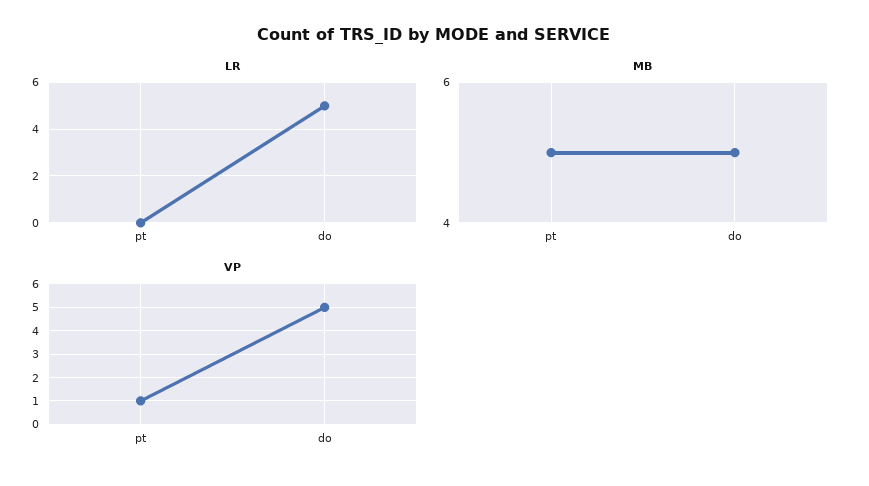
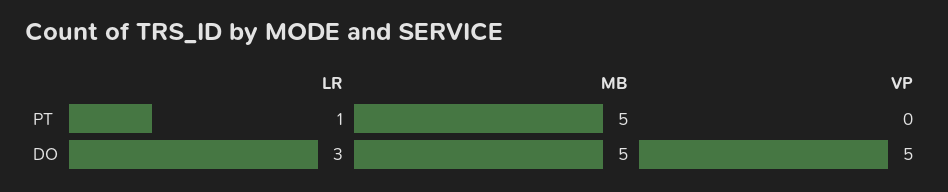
LR, pt: 0 -> 1
LR, do: 5 -> 3
VP, pt: 1 -> 0

